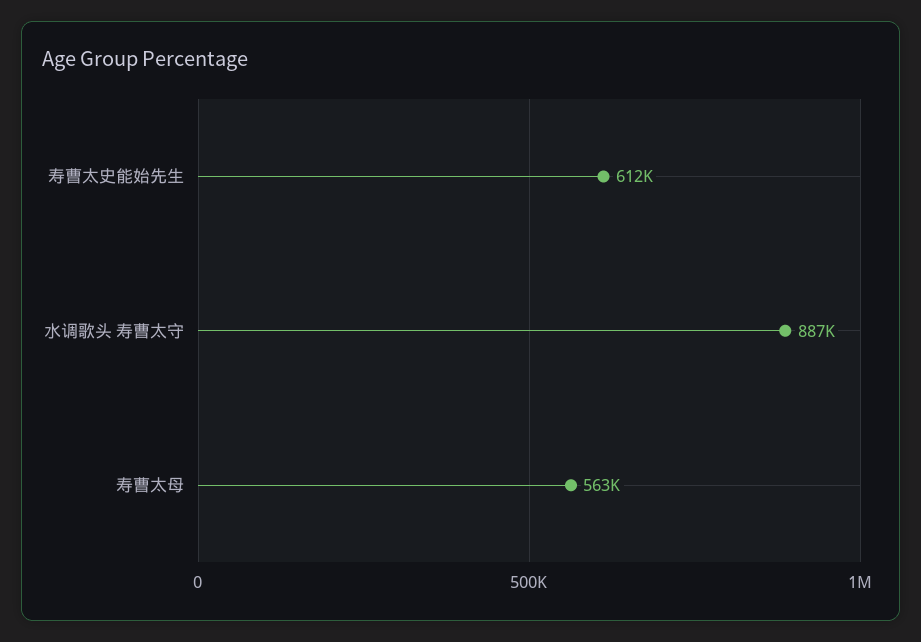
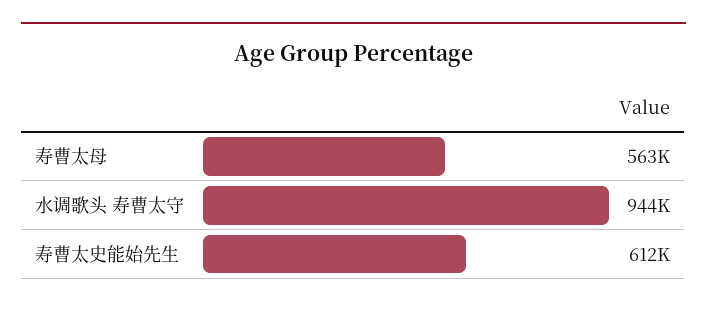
水调歌头 寿曹太守: 887000 -> 944000

